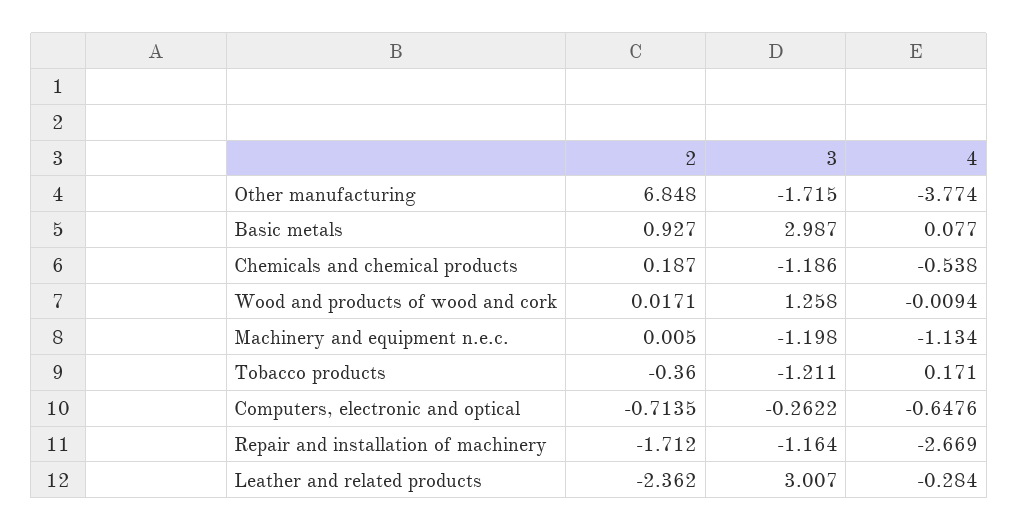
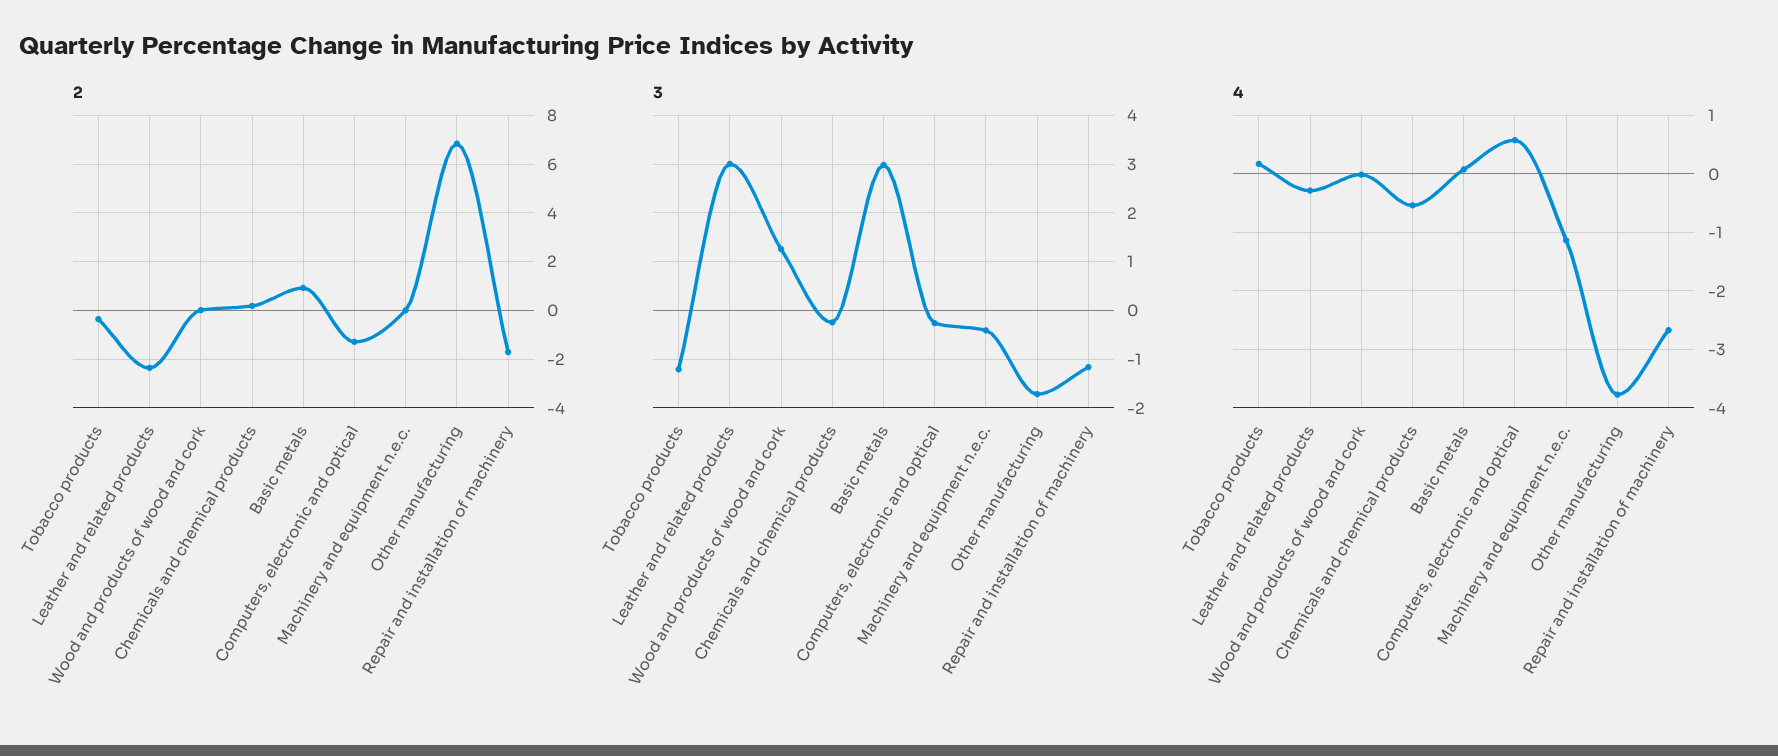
3, Chemicals and chemical products: -1.186 -> -0.2
3, Machinery and equipment n.e.c.: -1.198 -> -0.4
2, Computers, electronic and optical: -0.7135 -> -1.25
4, Computers, electronic and optical: -0.6476 -> 0.6

